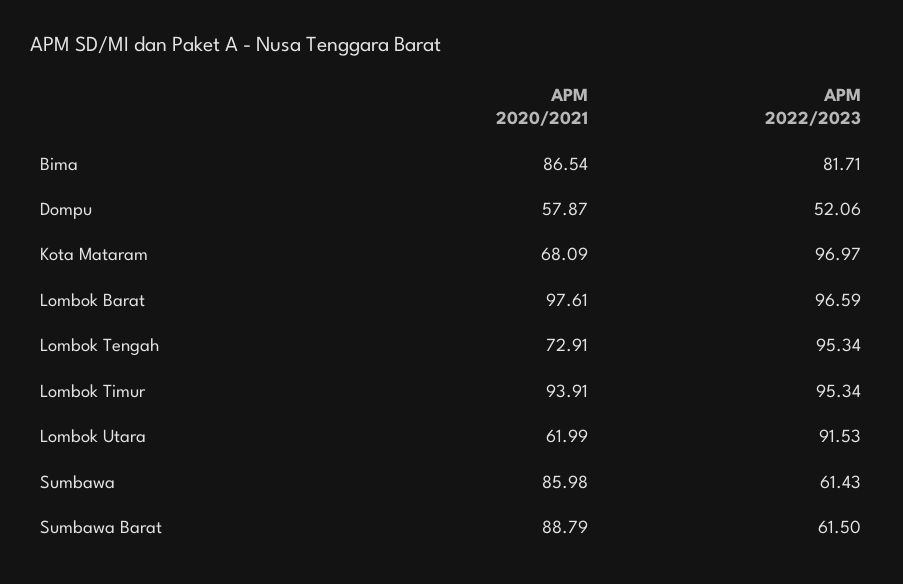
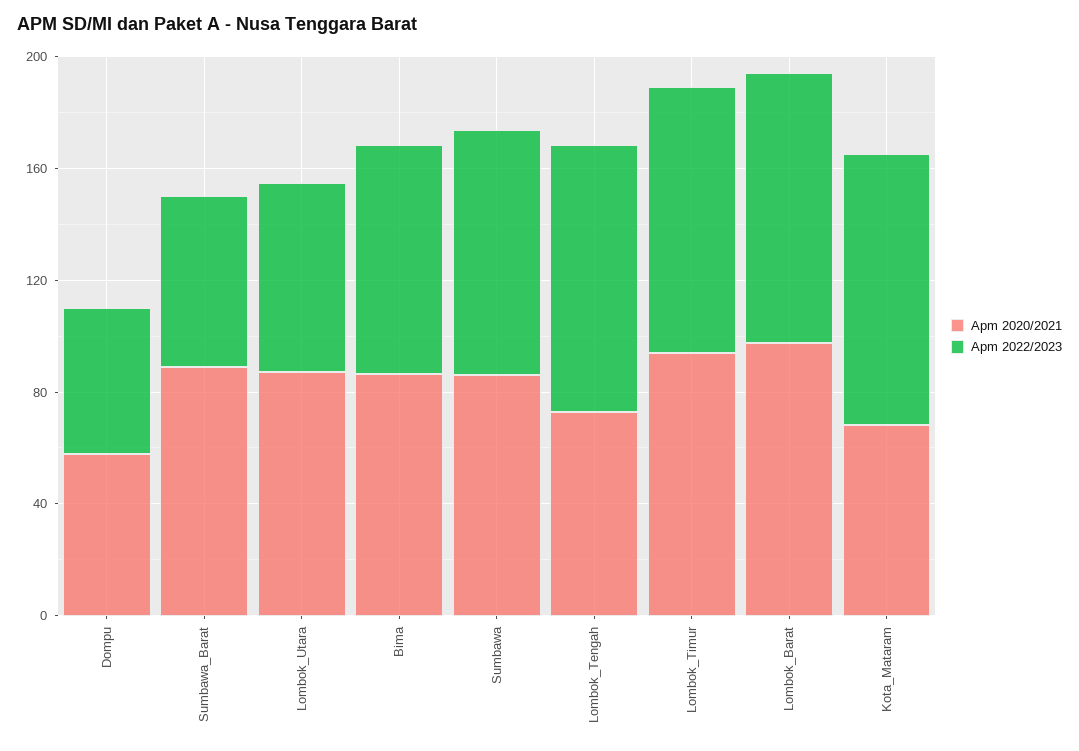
APM 2020/2021, Lombok Utara: 61.99 -> 90
APM 2022/2023, Lombok Utara: 91.53 -> 70
APM 2022/2023, Sumbawa: 61.43 -> 90

